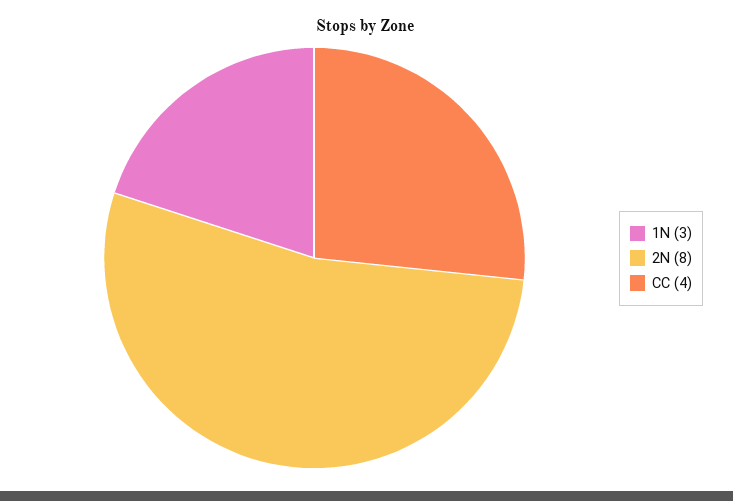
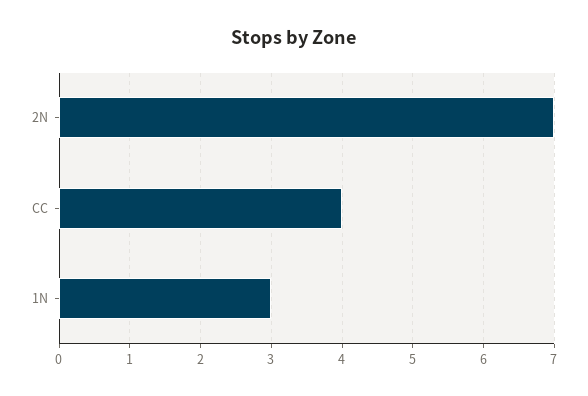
2N: 8 -> 7

